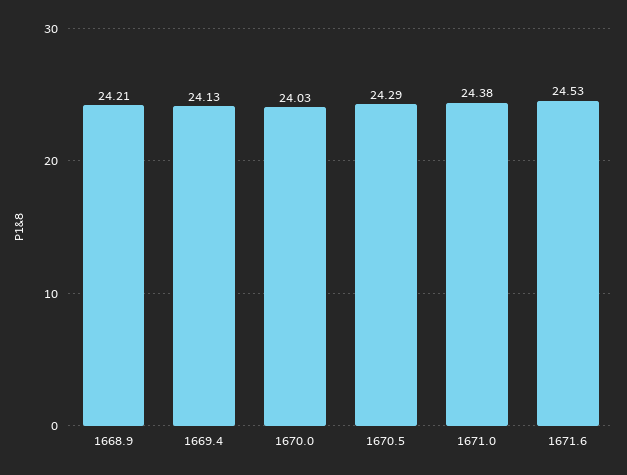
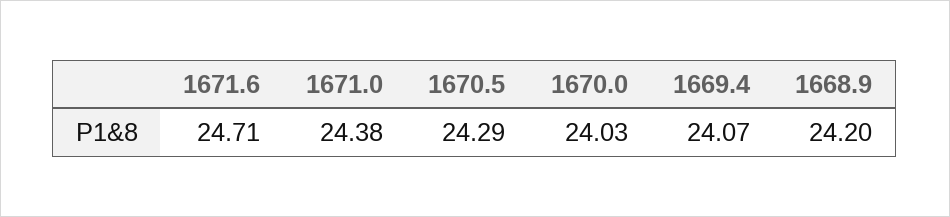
1668.9: 24.21 -> 24.2
1669.4: 24.13 -> 24.07
1671.6: 24.53 -> 24.71

